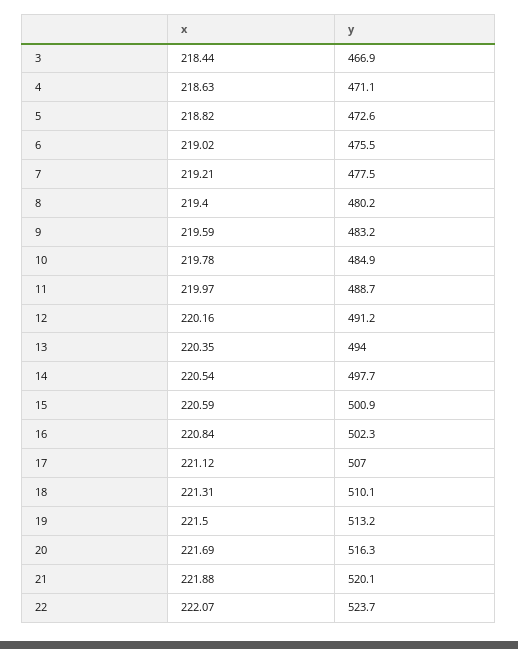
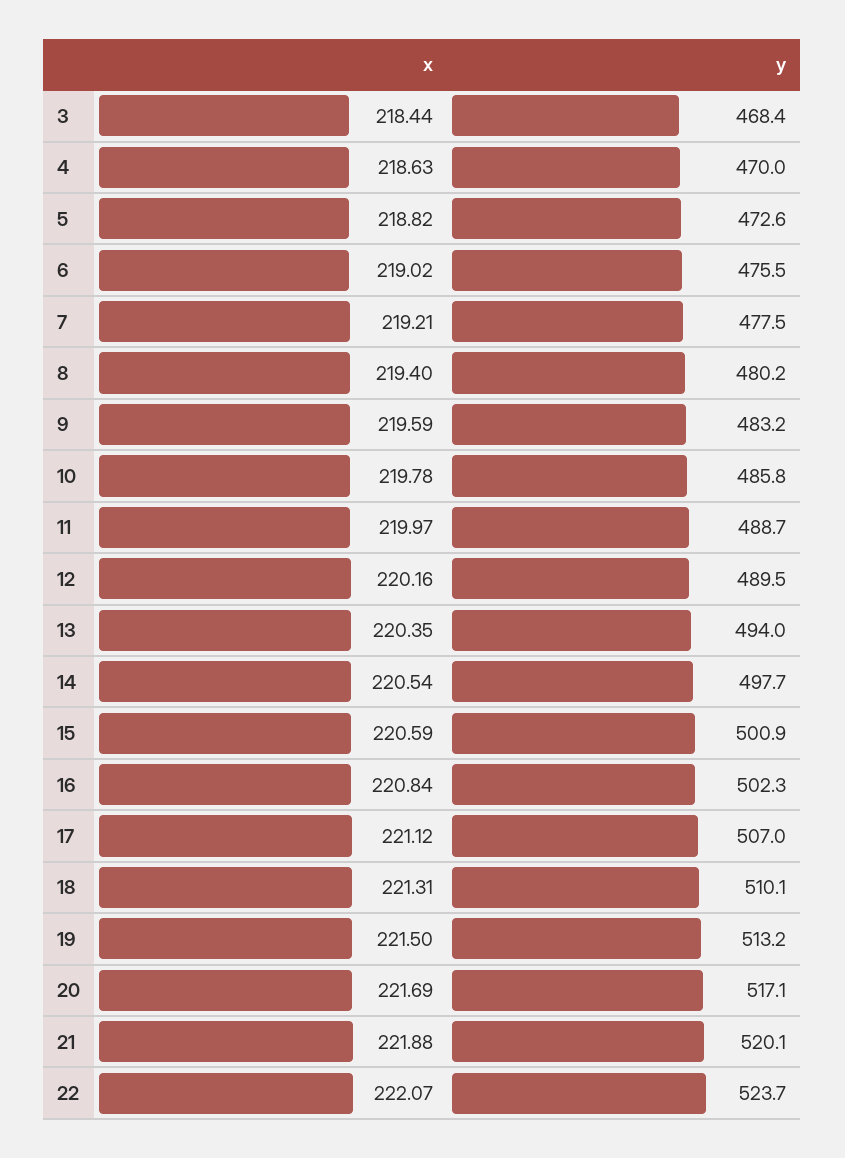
y, 3: 466.9 -> 468.4
y, 4: 471.1 -> 470
y, 10: 484.9 -> 485.8
y, 12: 491.2 -> 489.5
y, 20: 516.3 -> 517.1

